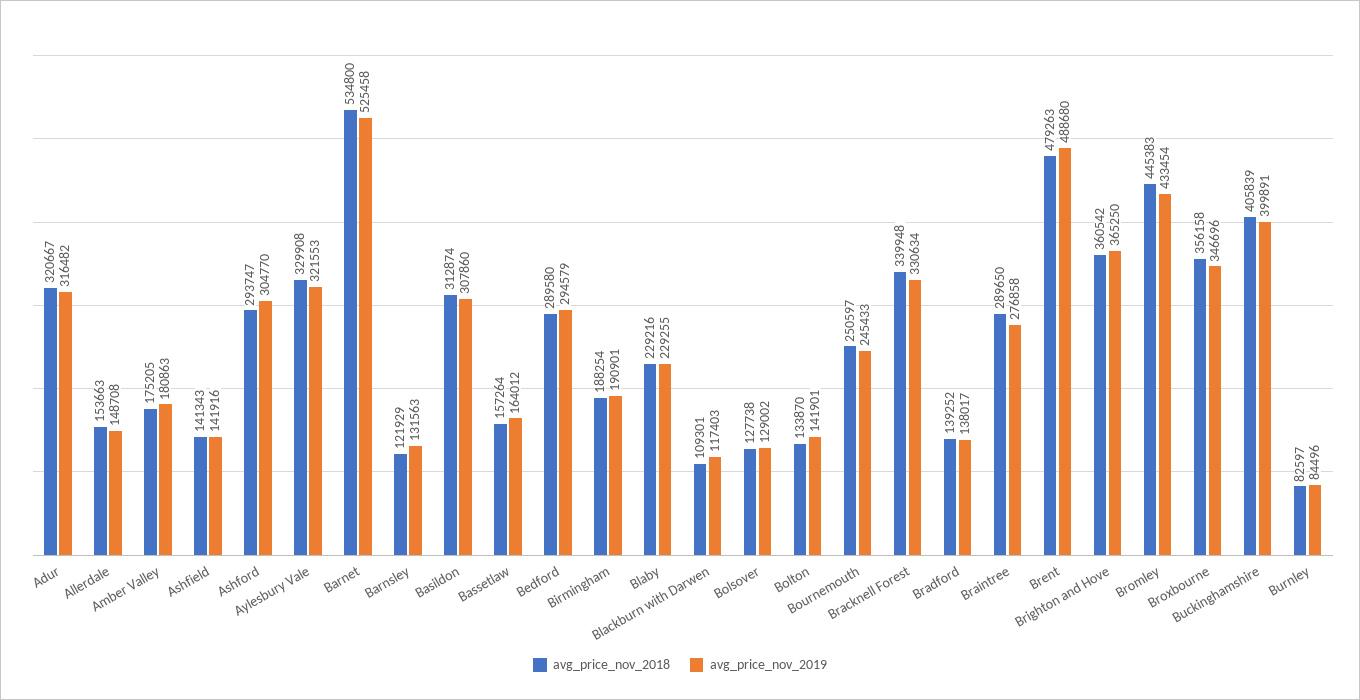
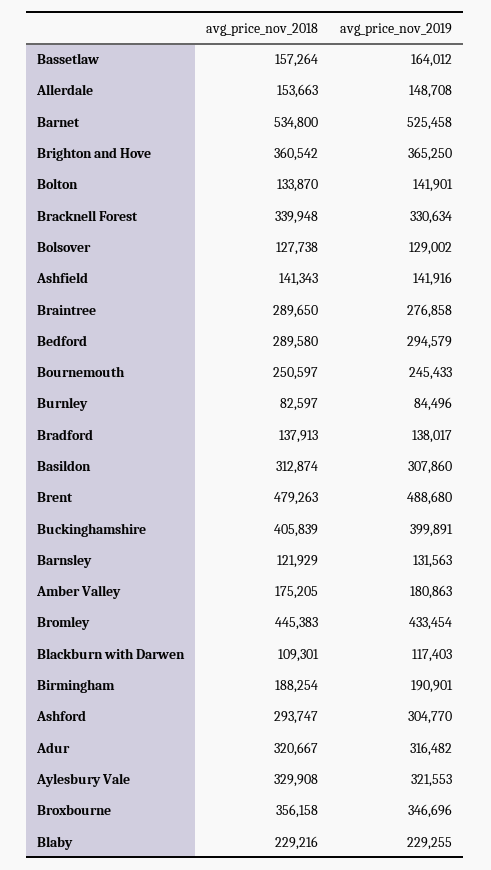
avg_price_nov_2018, Bradford: 139252 -> 137913

